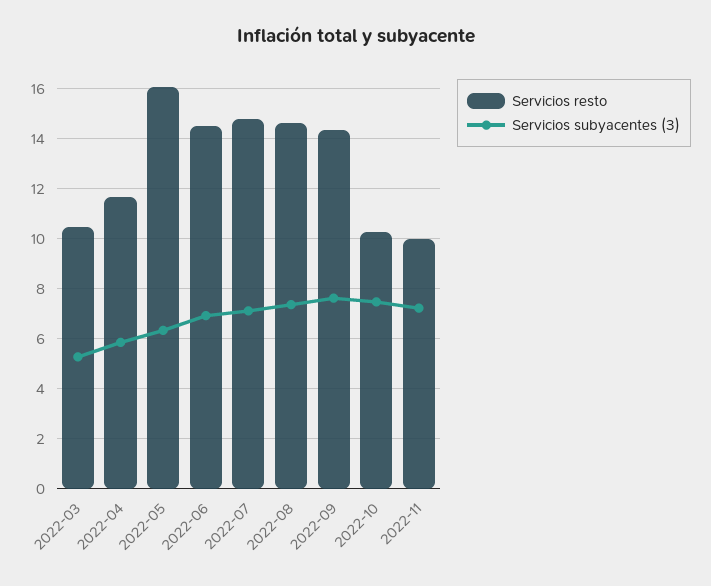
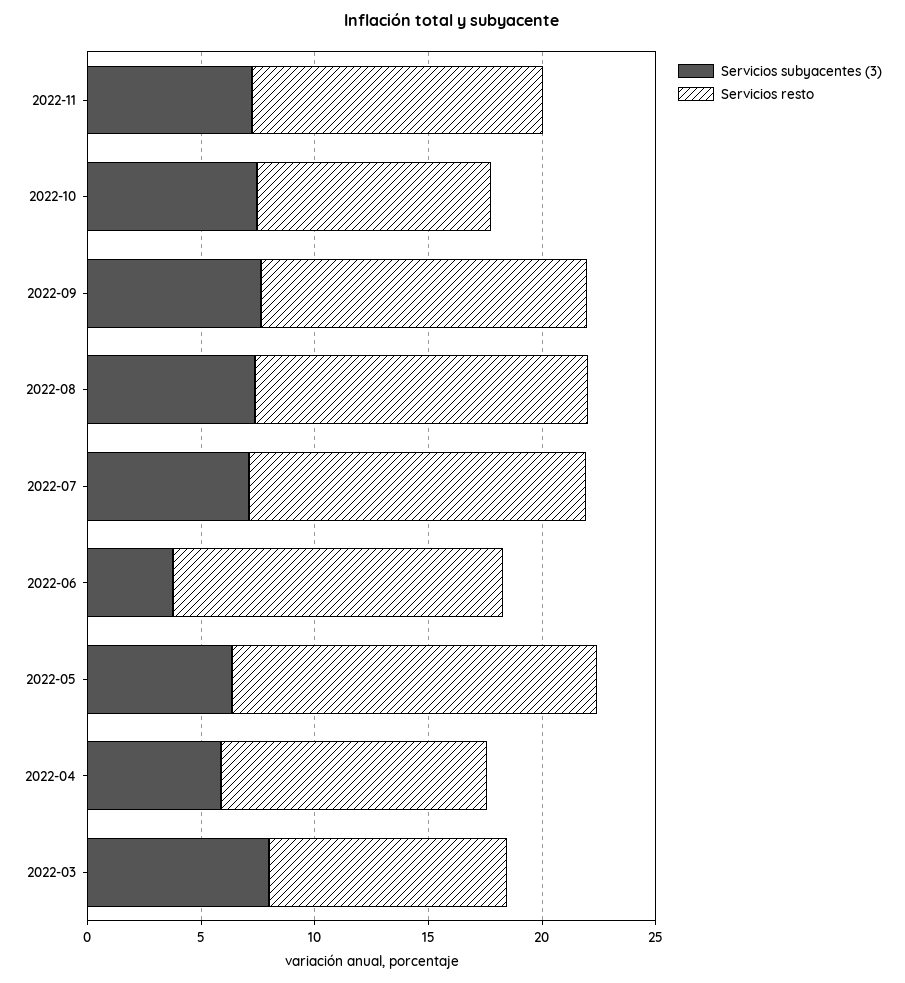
Servicios subyacentes (3), 2022-03: 5.25 -> 8
Servicios subyacentes (3), 2022-06: 7 -> 4
Servicios resto, 2022-11: 10 -> 13

